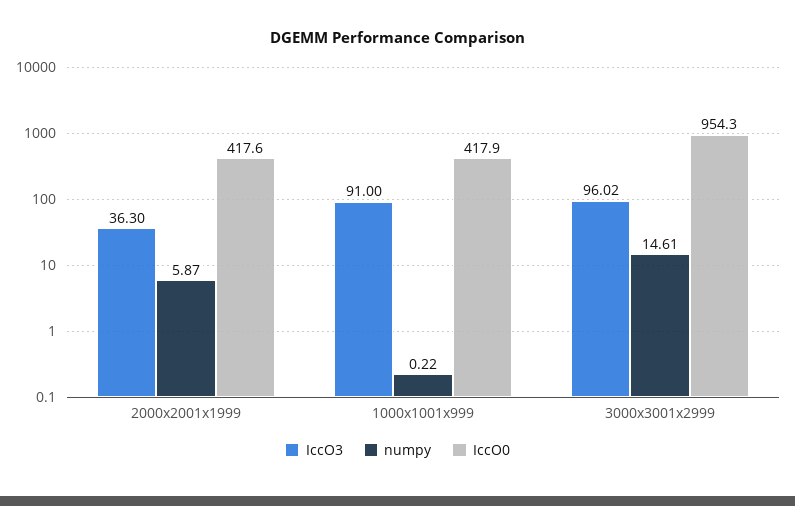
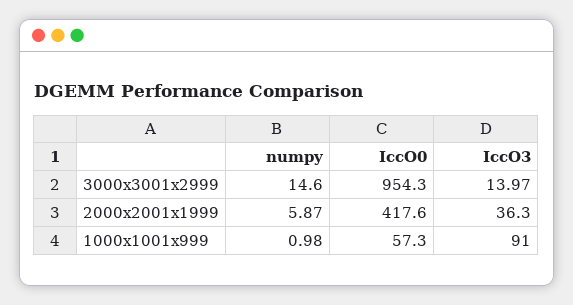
numpy, 1000x1001x999: 0.22 -> 0.98
IccO0, 1000x1001x999: 417.9 -> 57.3
IccO3, 3000x3001x2999: 96.02 -> 13.97
numpy, 3000x3001x2999: 14.61 -> 14.6

